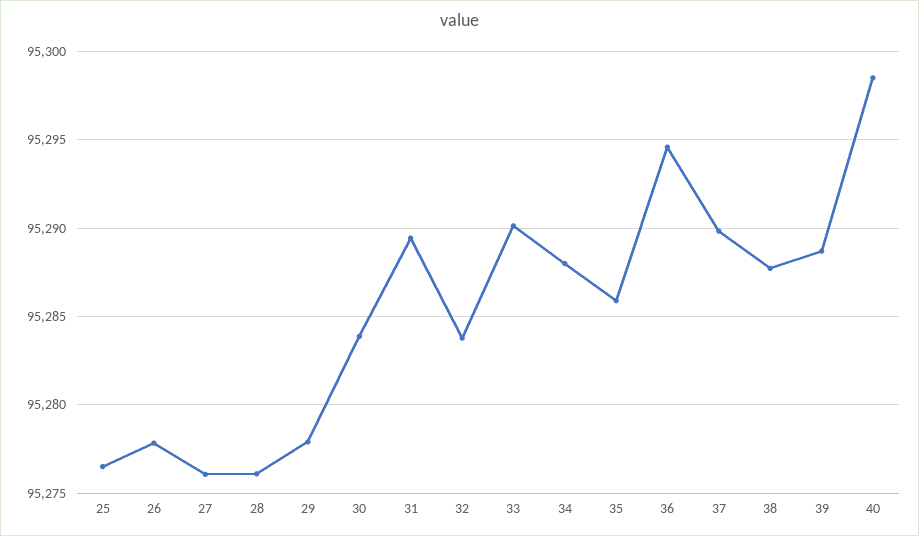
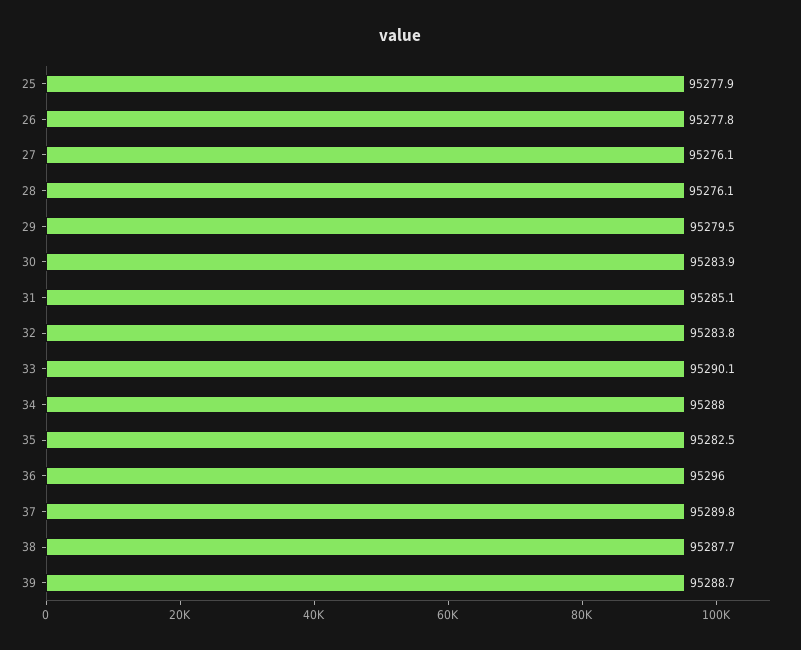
25: 95276.5 -> 95277.9
29: 95278 -> 95279.5
31: 95289.5 -> 95285.1
35: 95286 -> 95282.5
36: 95294.5 -> 95296
40: 95298.5 -> none

